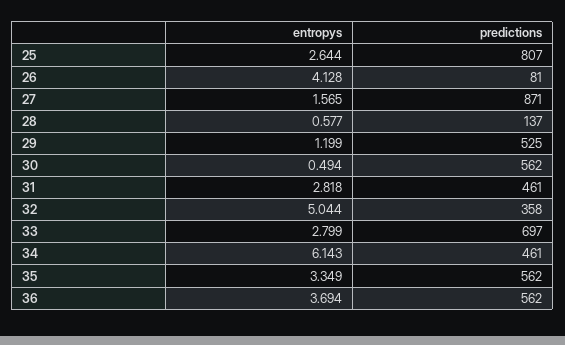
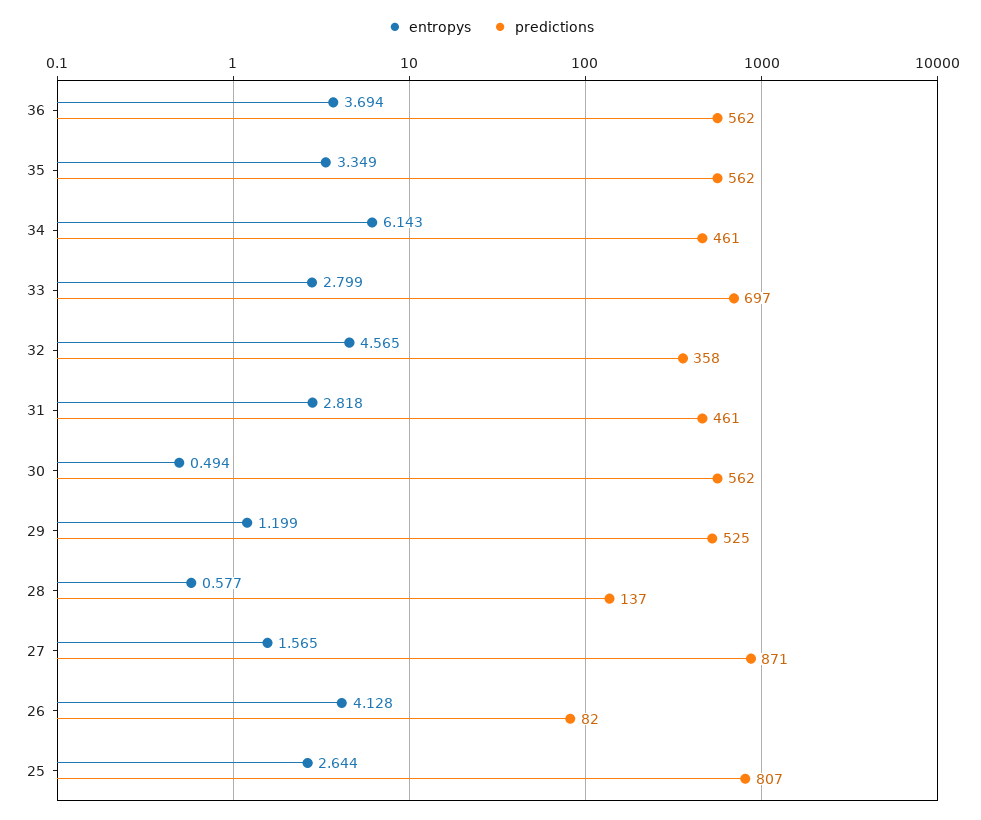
predictions, 26: 81 -> 82
entropys, 32: 5.044 -> 4.565

